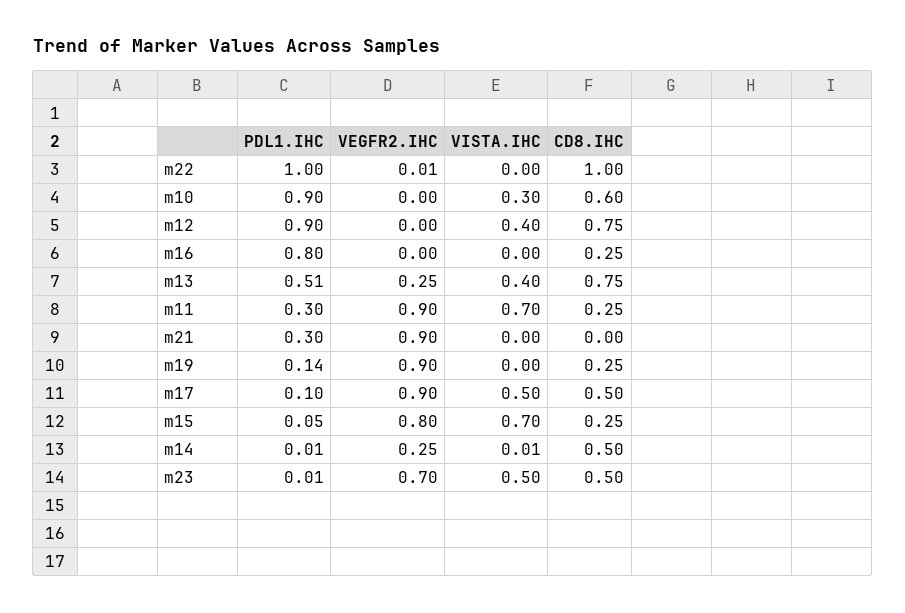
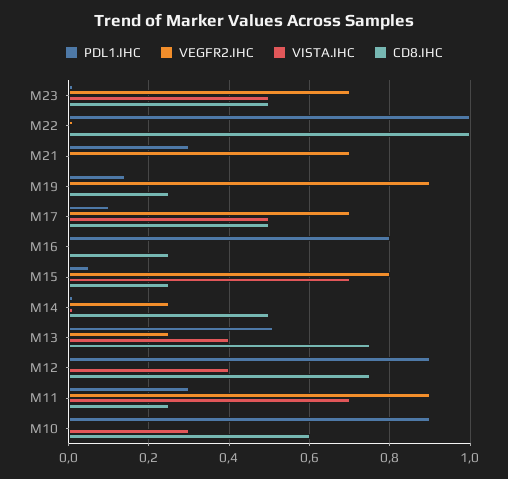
VEGFR2.IHC, m21: 0.9 -> 0.7
VEGFR2.IHC, m17: 0.9 -> 0.7

